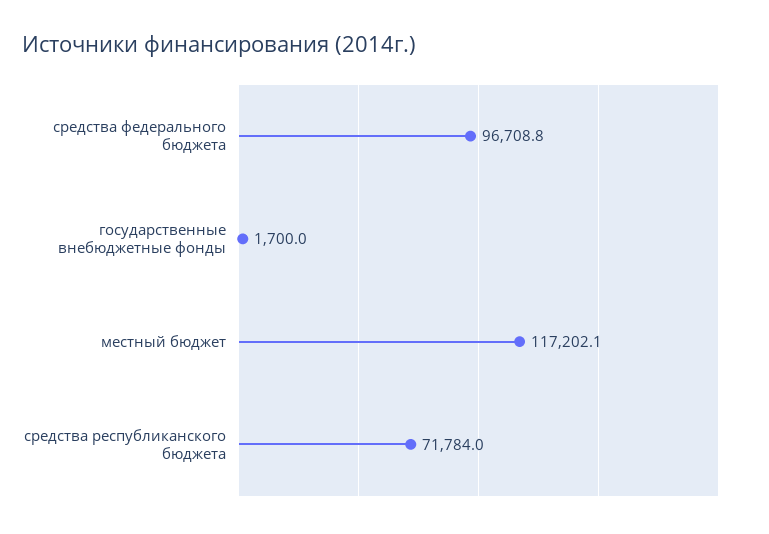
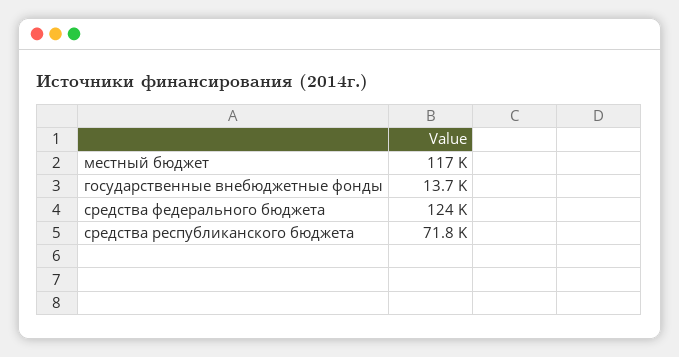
средства федерального бюджета: 96708.8 -> 124000
государственные внебюджетные фонды: 1700 -> 13700

